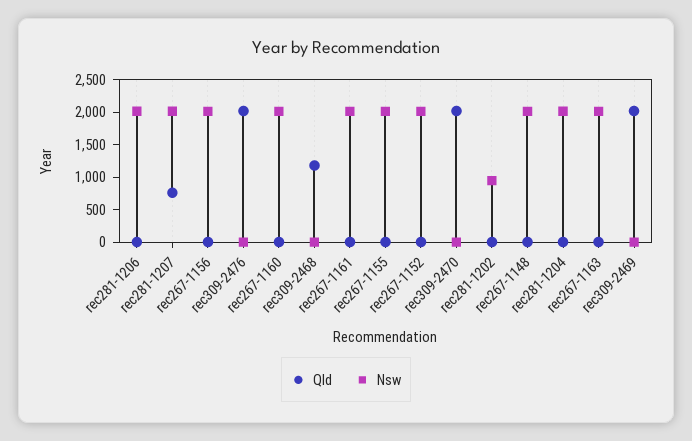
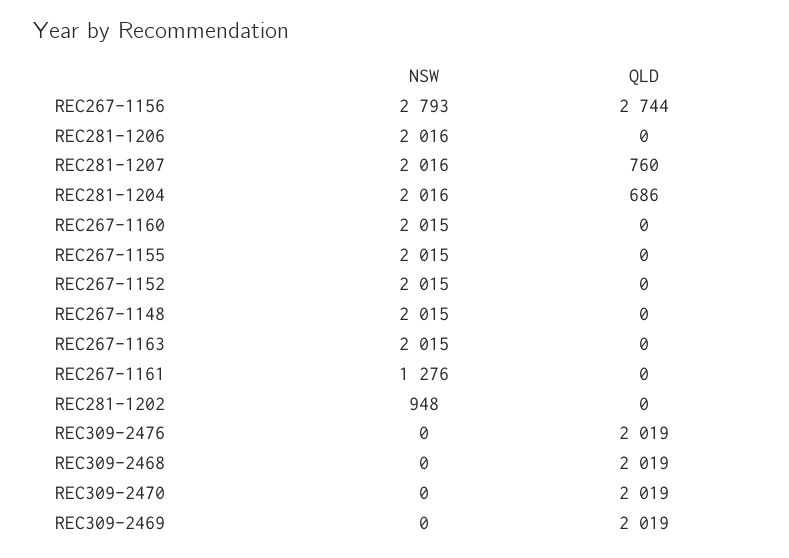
Qld, rec267-1156: 0 -> 2744
Nsw, rec267-1156: 2000 -> 2793
Qld, rec309-2468: 1250 -> 2019
Nsw, rec267-1161: 2000 -> 1276
Qld, rec281-1204: 0 -> 686

